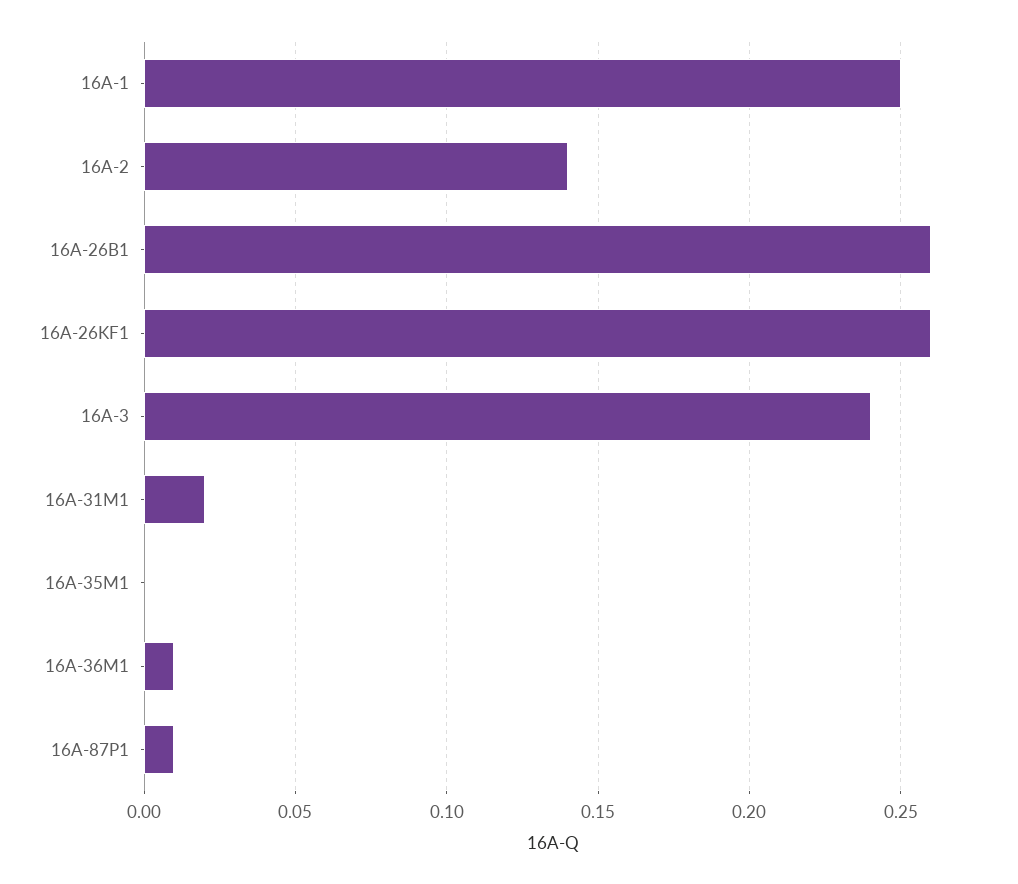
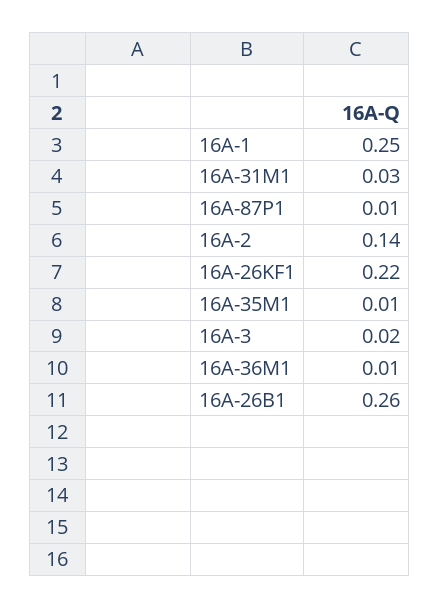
16A-26KF1: 0.26 -> 0.22
16A-3: 0.24 -> 0.02
16A-31M1: 0.02 -> 0.03
16A-35M1: 0 -> 0.01

